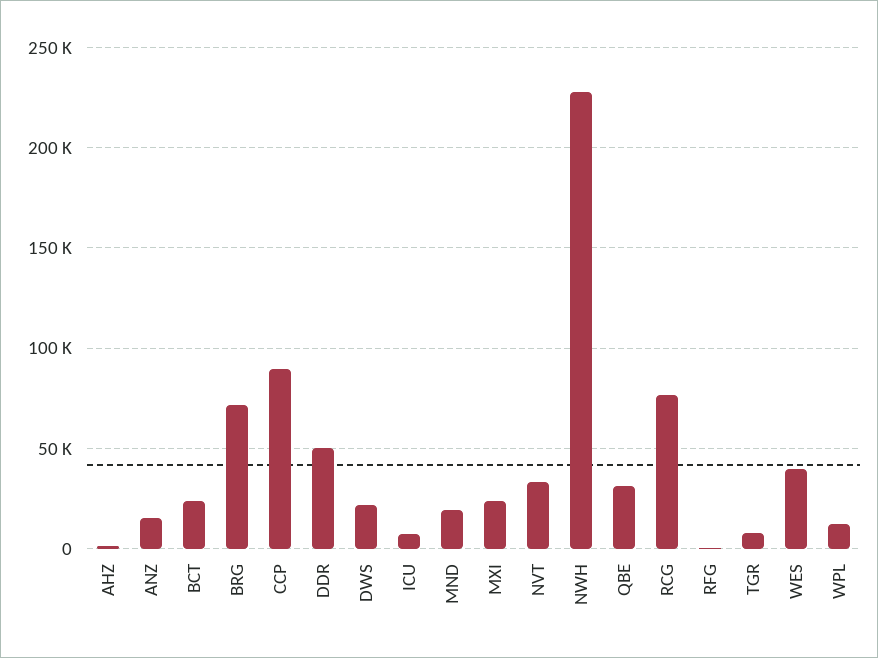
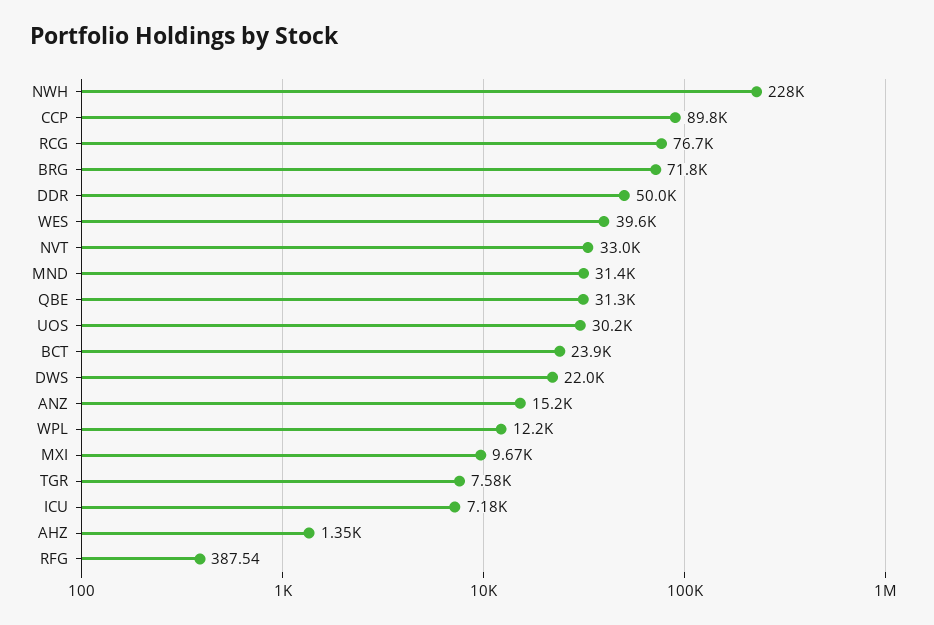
MND: 20000 -> 31400
MXI: 25000 -> 9670
UOS: none -> 30200

